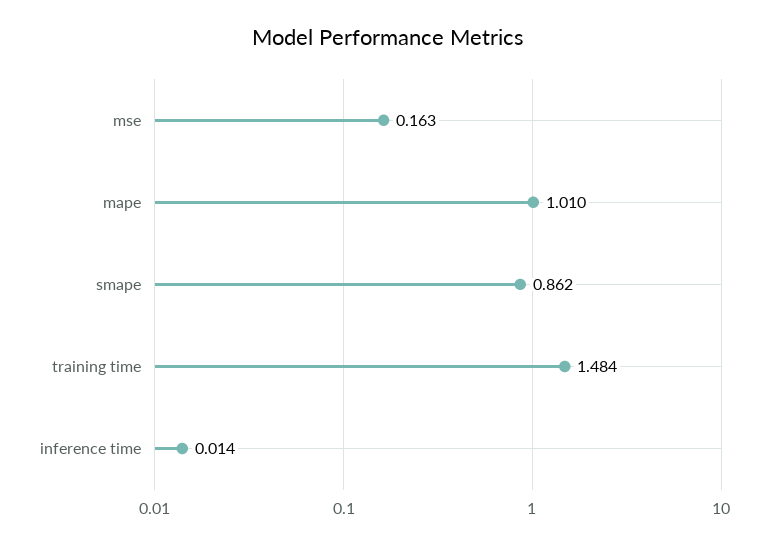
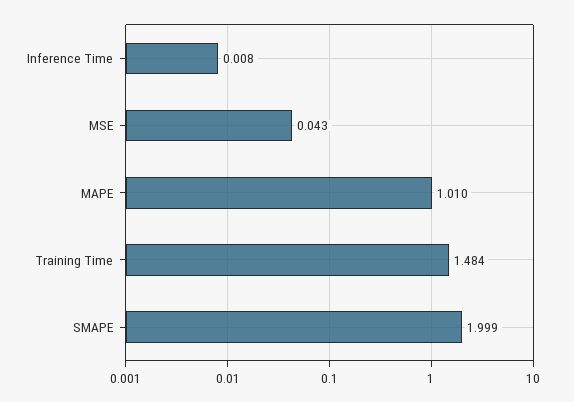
mse: 0.163 -> 0.043
smape: 0.862 -> 1.999
inference time: 0.014 -> 0.008

